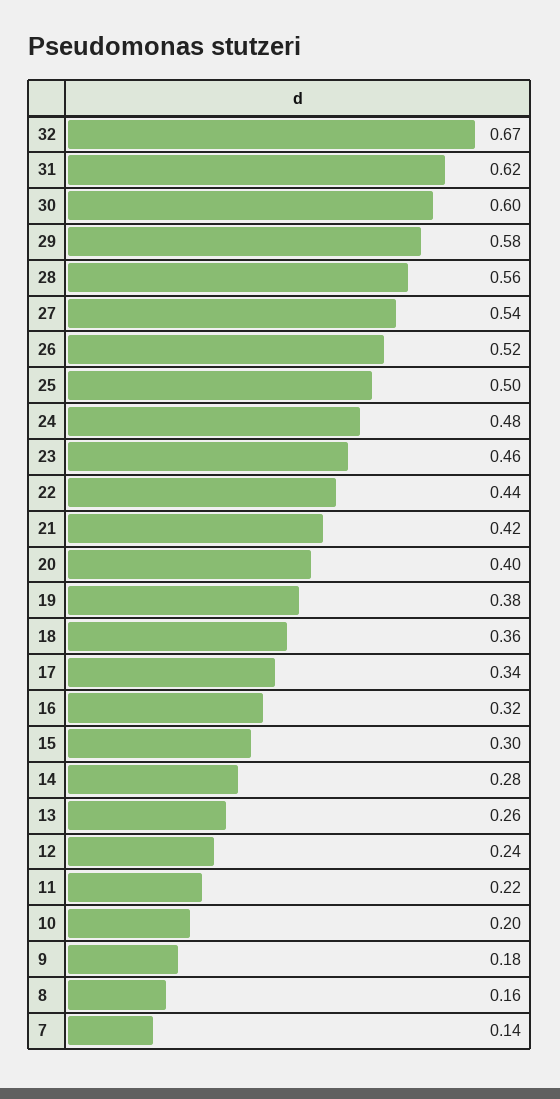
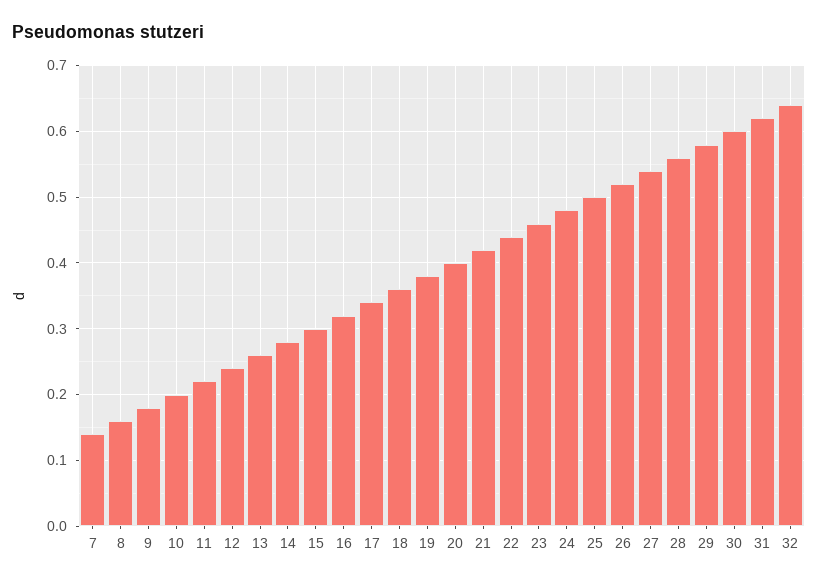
32: 0.67 -> 0.64

